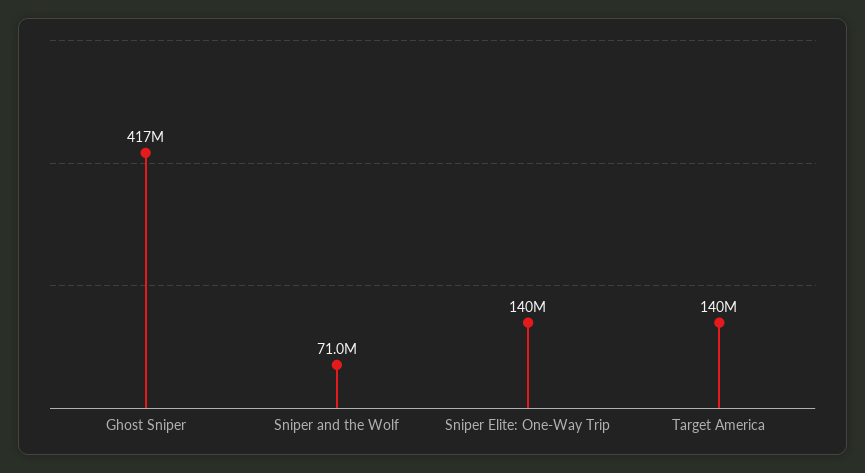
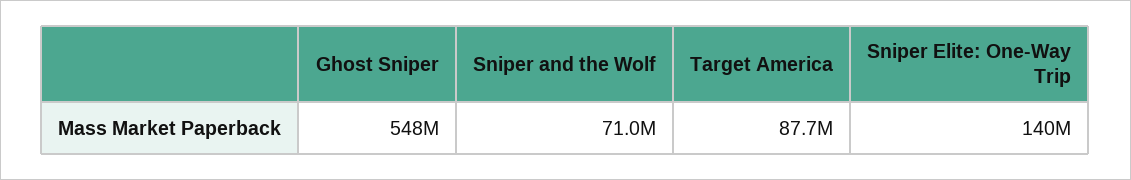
Ghost Sniper: 417000000 -> 548000000
Target America: 140000000 -> 87700000

